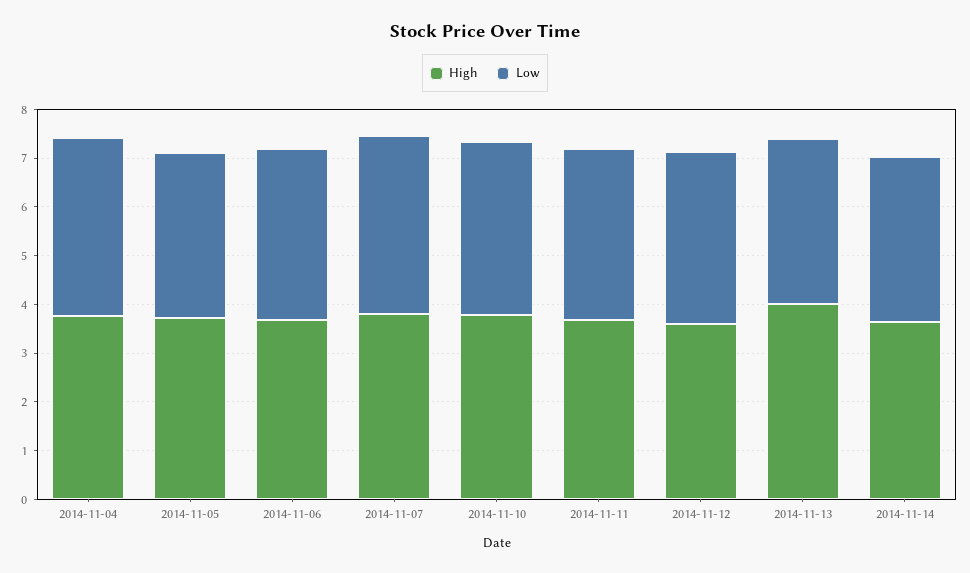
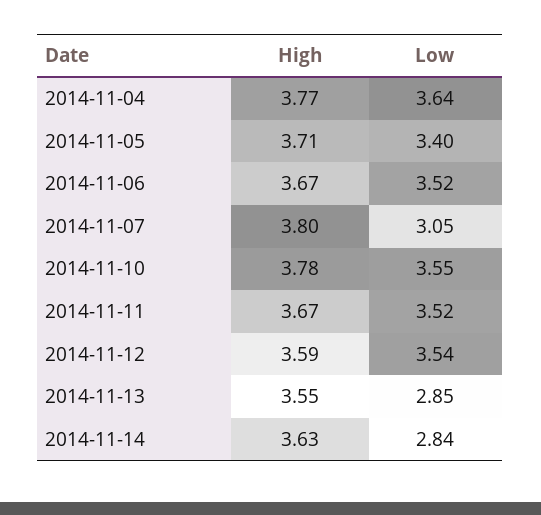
Low, 2014-11-07: 3.6 -> 3.05
High, 2014-11-13: 4 -> 3.55
Low, 2014-11-13: 3.4 -> 2.85
Low, 2014-11-14: 3.4 -> 2.84

